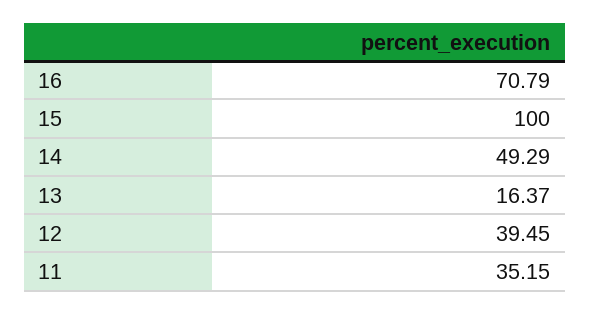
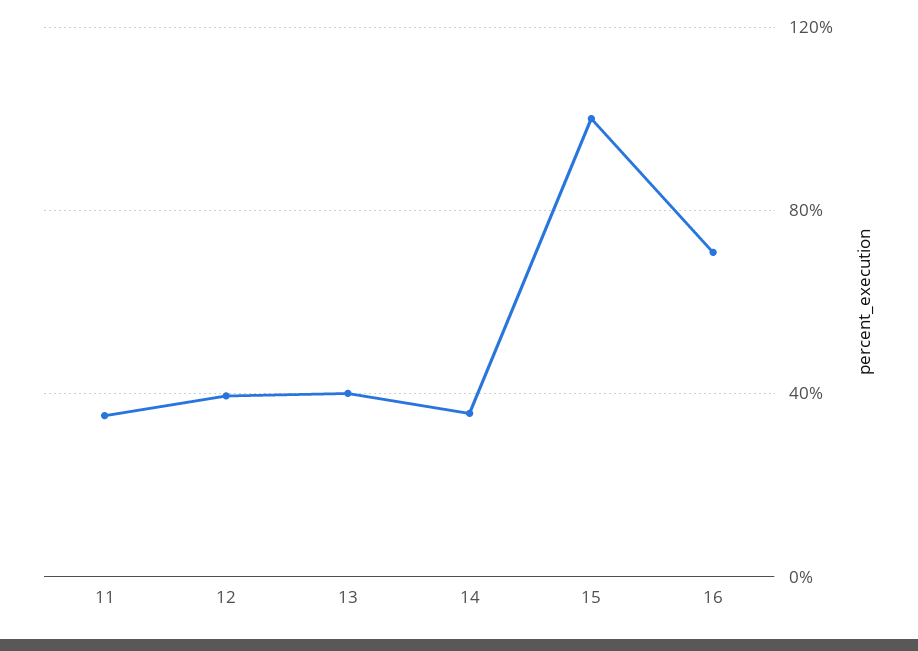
14: 49.29 -> 35
13: 16.37 -> 40

